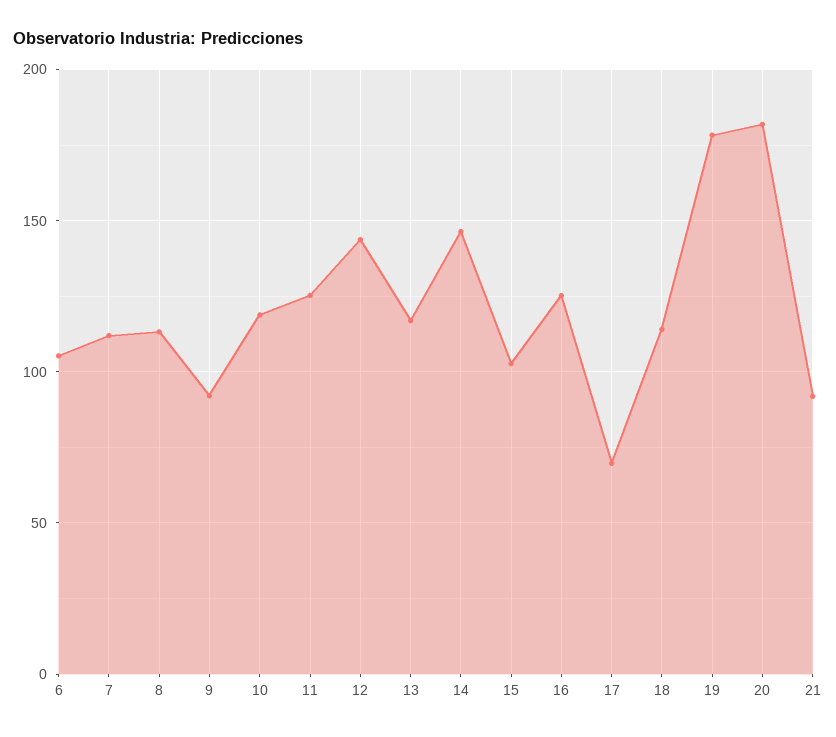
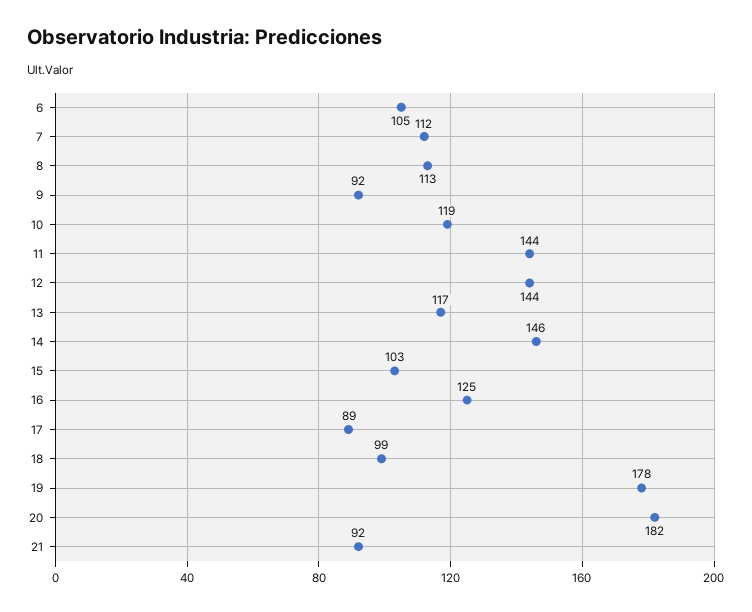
11: 125 -> 144
17: 70 -> 89
18: 115 -> 99

